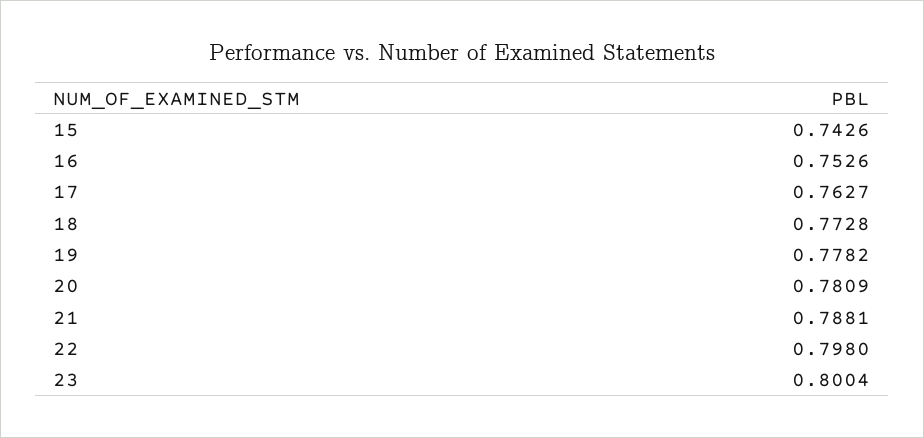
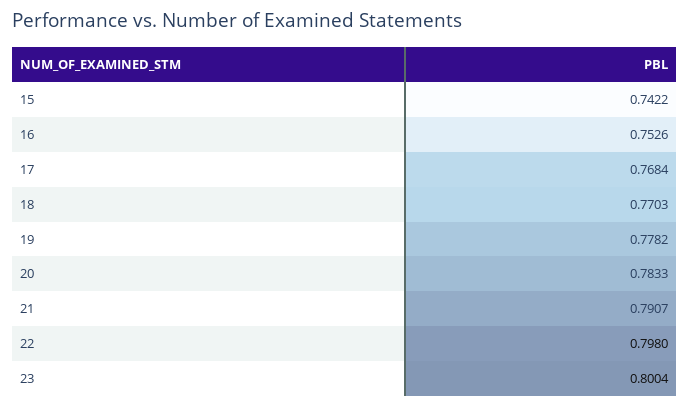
15: 0.7426 -> 0.7422
17: 0.7627 -> 0.7684
18: 0.7728 -> 0.7703
20: 0.7809 -> 0.7833
21: 0.7881 -> 0.7907

